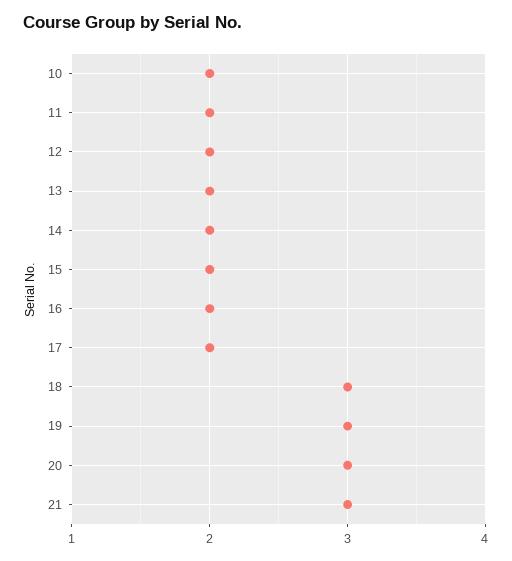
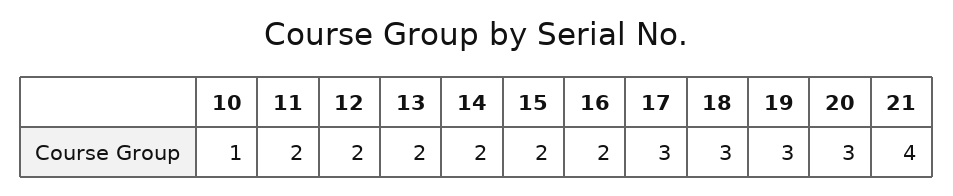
10: 2 -> 1
17: 2 -> 3
21: 3 -> 4

